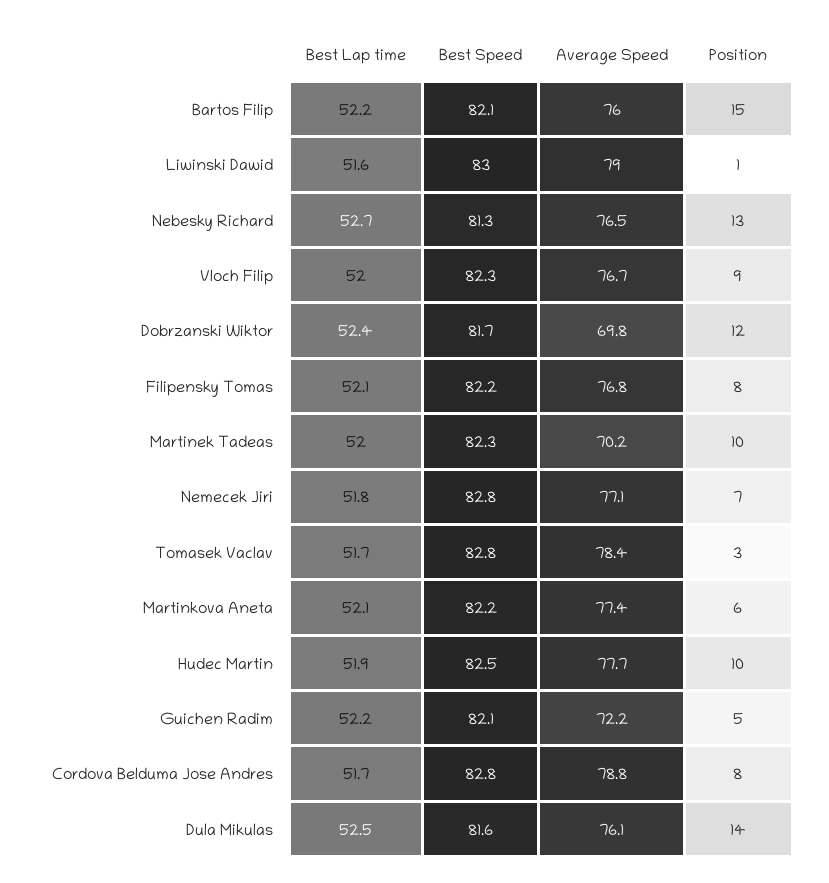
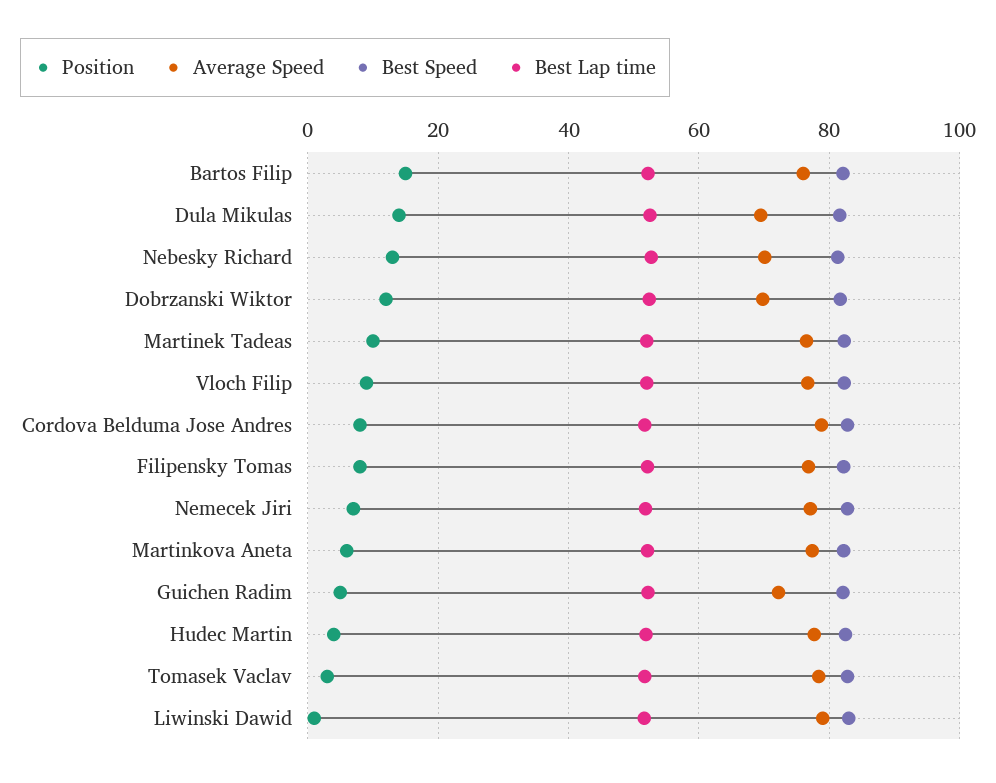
Average Speed, Nebesky Richard: 76.5 -> 70
Average Speed, Martinek Tadeas: 70.2 -> 76
Position, Hudec Martin: 10 -> 4
Average Speed, Dula Mikulas: 76.1 -> 70

